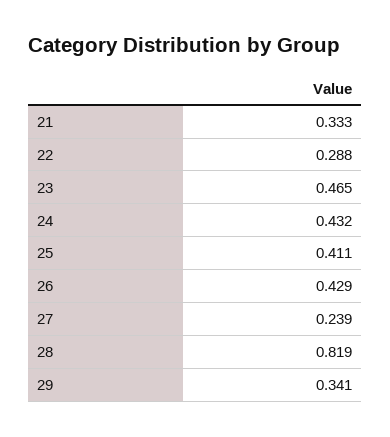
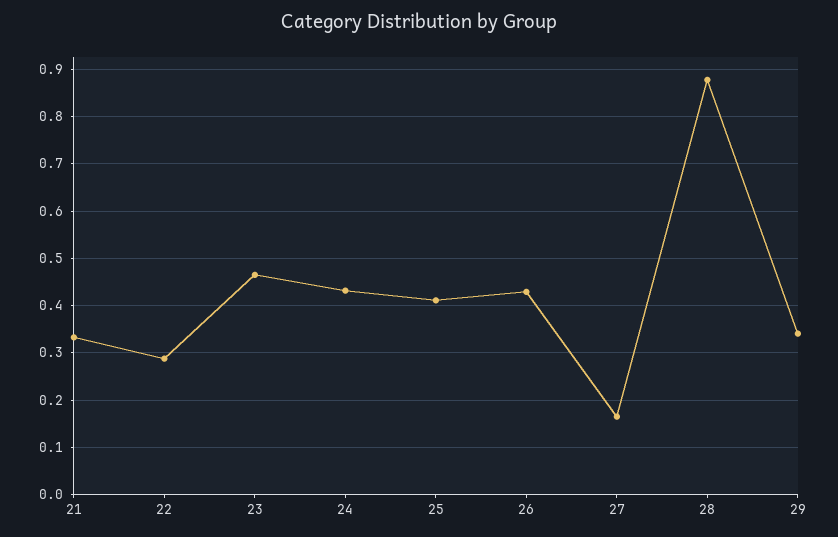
27: 0.239 -> 0.16
28: 0.819 -> 0.88

